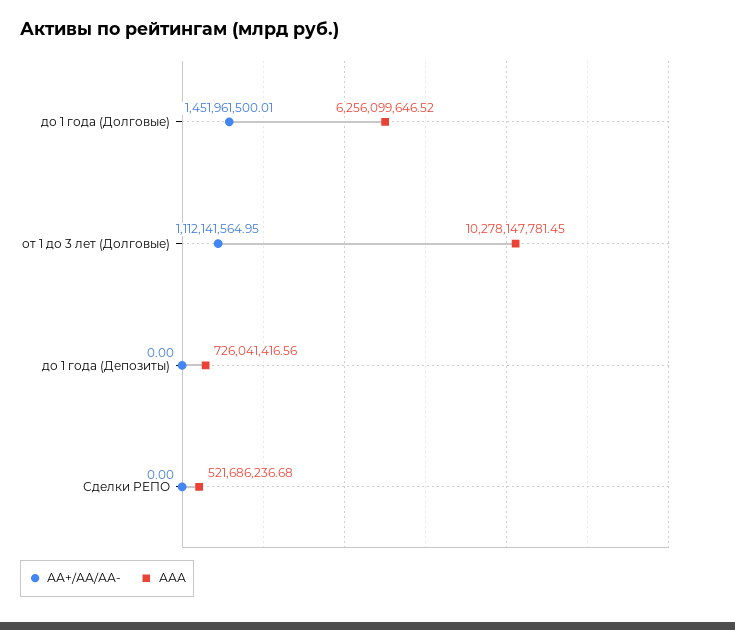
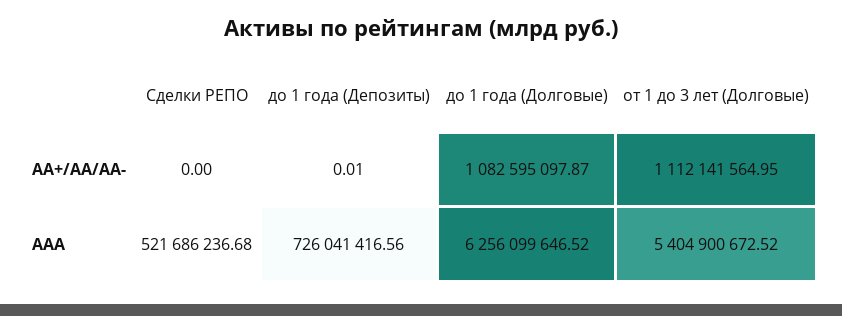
АА+/АА/АА-, до 1 года (Долговые): 1451961500.01 -> 1082595097.87
ААА, от 1 до 3 лет (Долговые): 10278147781.45 -> 5404900672.52
АА+/АА/АА-, до 1 года (Депозиты): 0 -> 0.01

